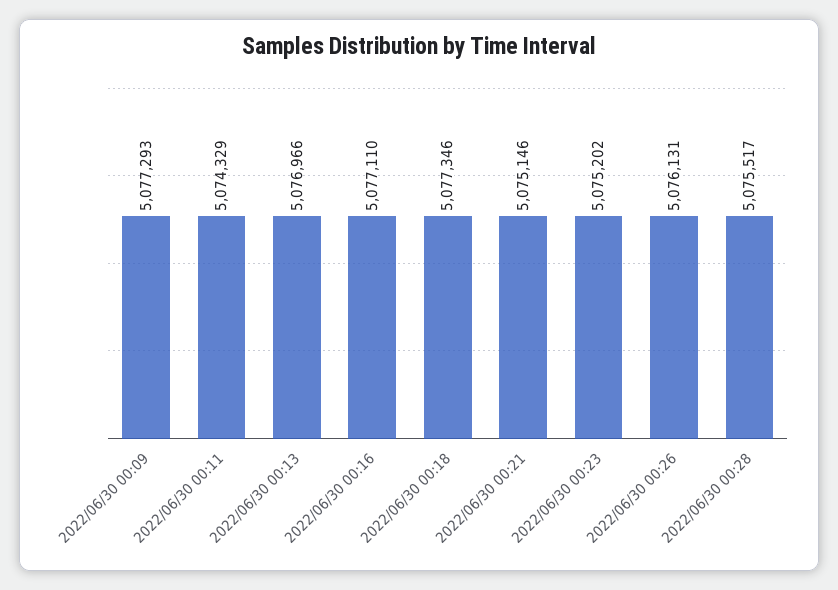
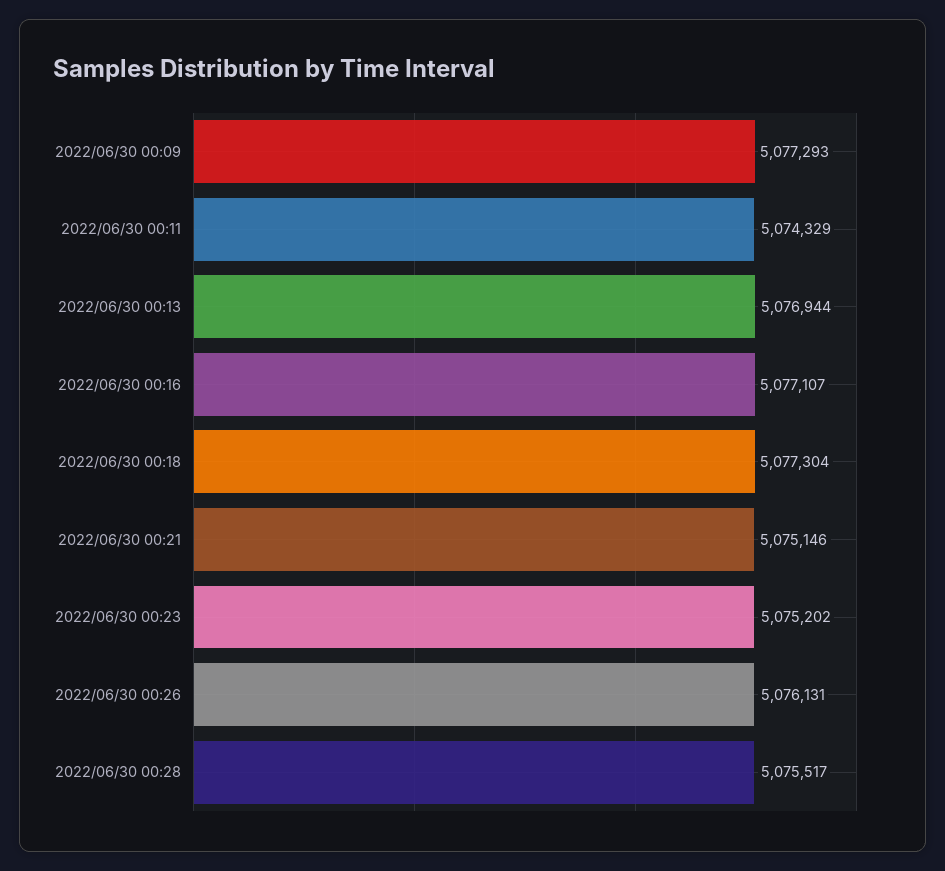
2022/06/30 00:13: 5076966 -> 5076944
2022/06/30 00:16: 5077110 -> 5077107
2022/06/30 00:18: 5077346 -> 5077304

